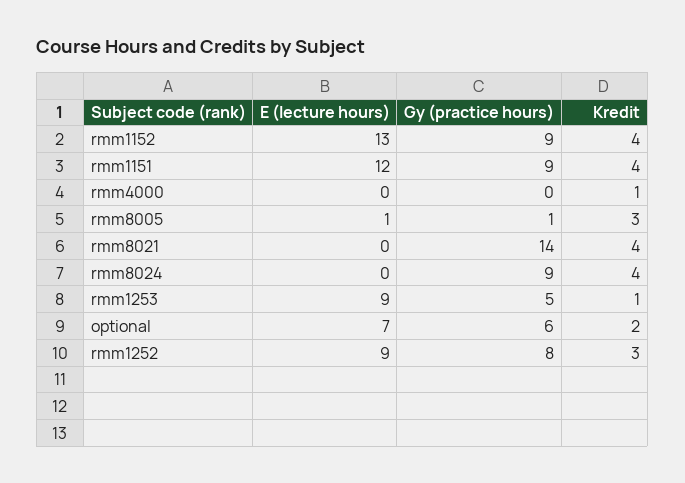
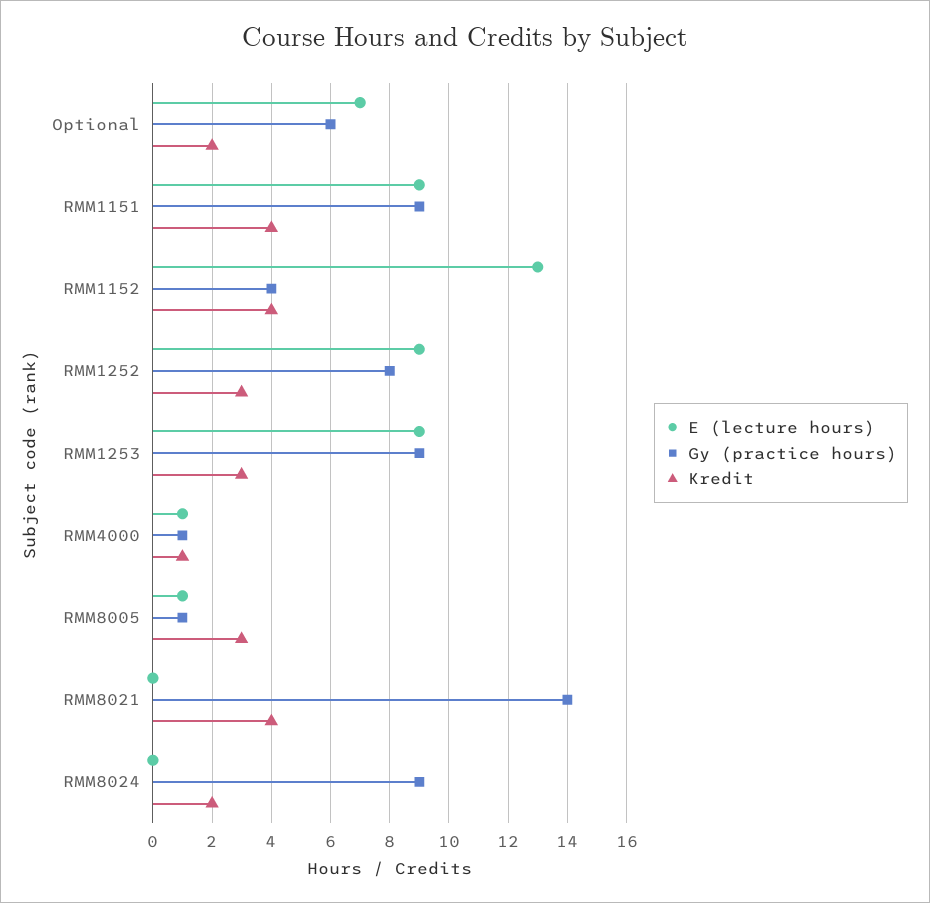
Gy (practice hours), rmm1152: 9 -> 4
E (lecture hours), rmm1151: 12 -> 9
E (lecture hours), rmm4000: 0 -> 1
Gy (practice hours), rmm4000: 0 -> 1
Kredit, rmm8024: 4 -> 2
Gy (practice hours), rmm1253: 5 -> 9
Kredit, rmm1253: 1 -> 3

